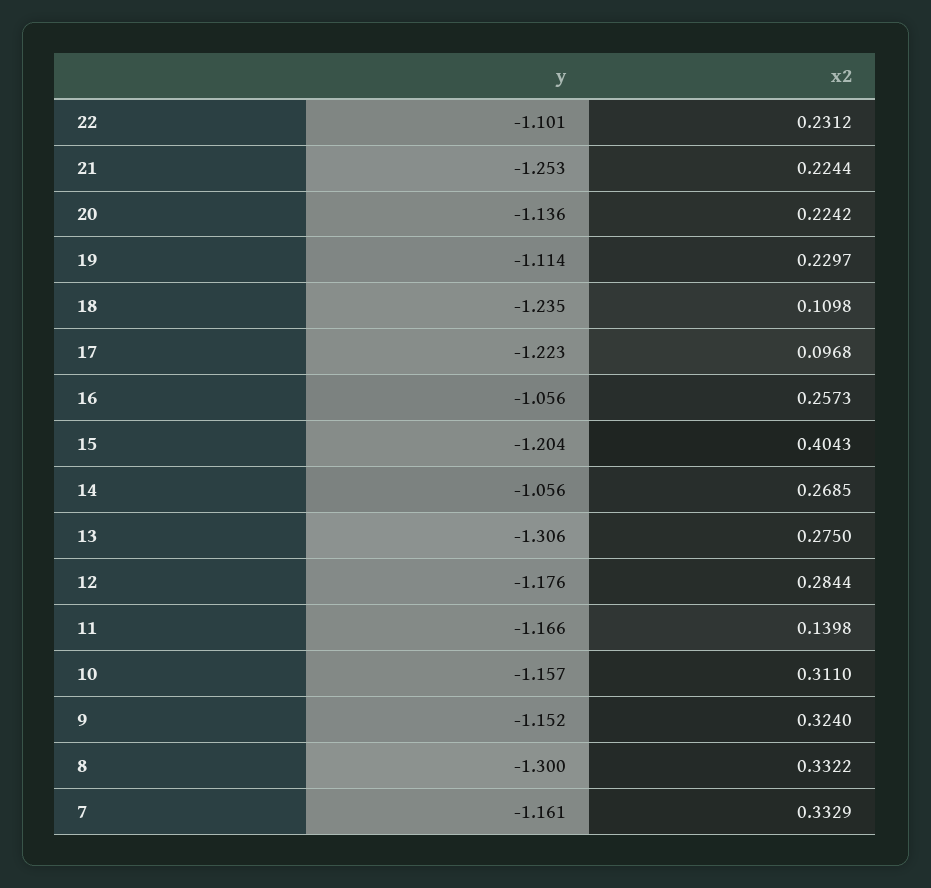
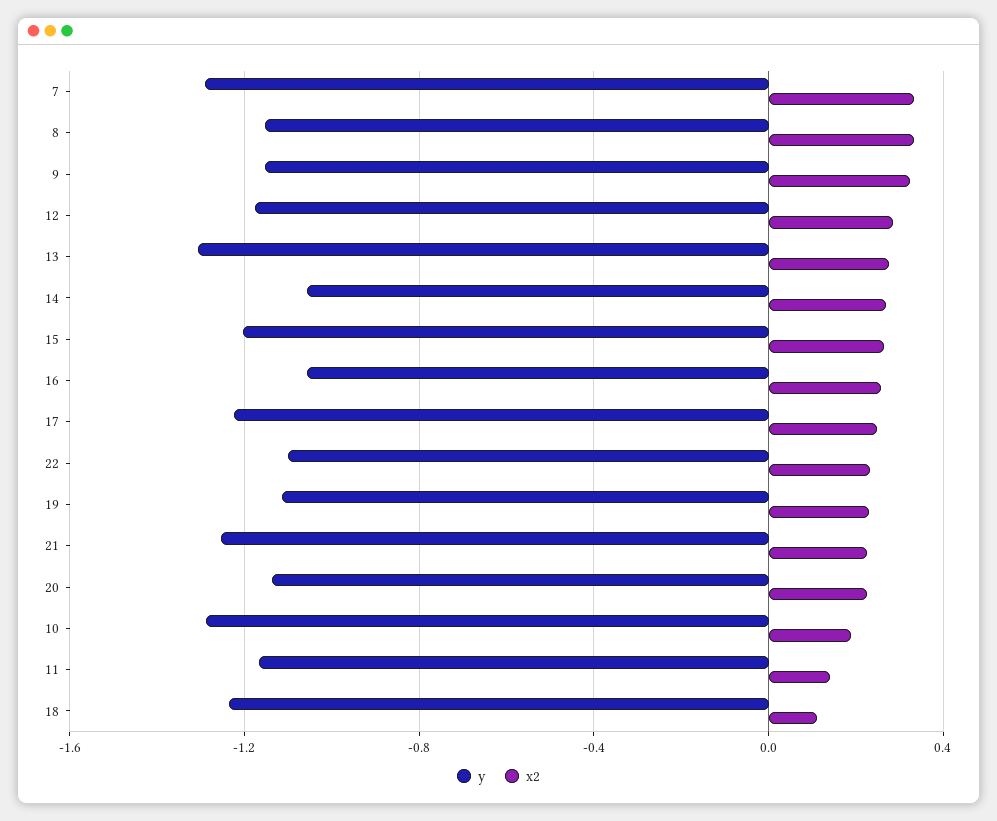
x2, 17: 0.0968 -> 0.25
x2, 15: 0.4043 -> 0.25
y, 10: -1.157 -> -1.3
x2, 10: 0.311 -> 0.2
y, 8: -1.3 -> -1.15
y, 7: -1.161 -> -1.3

